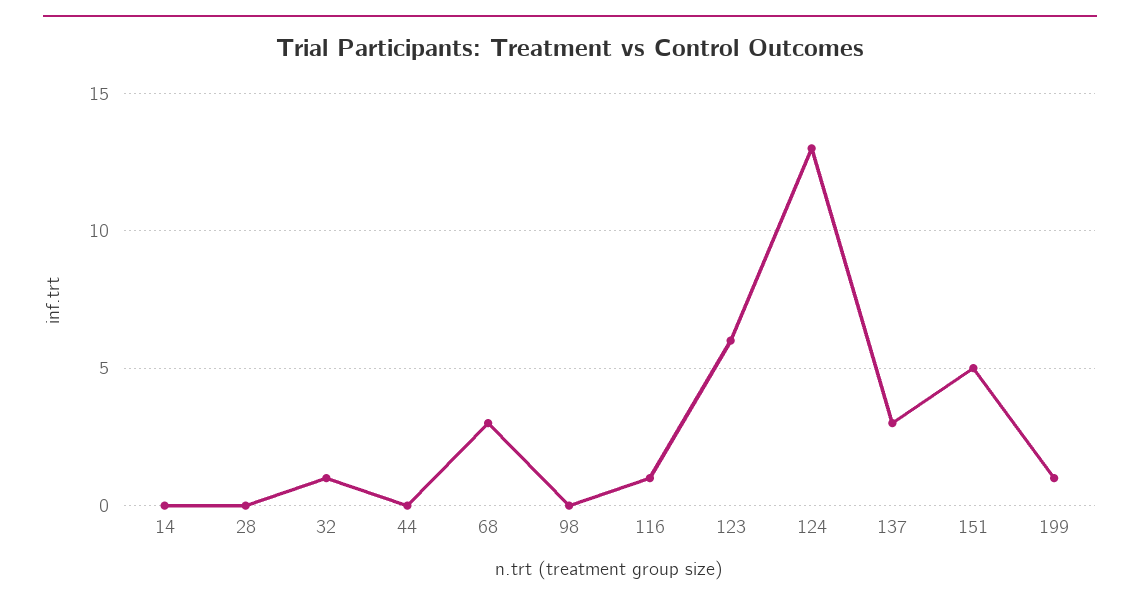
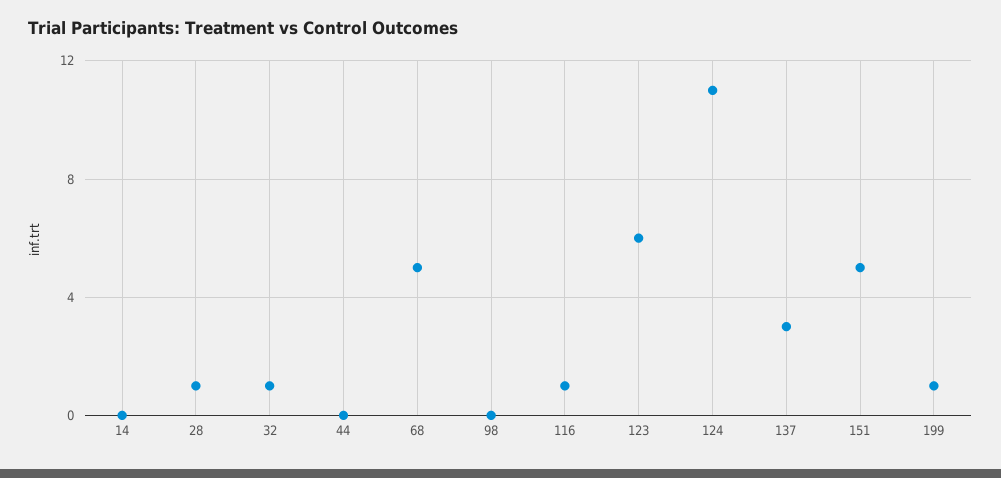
28: 0 -> 1
68: 3 -> 5
124: 13 -> 11

